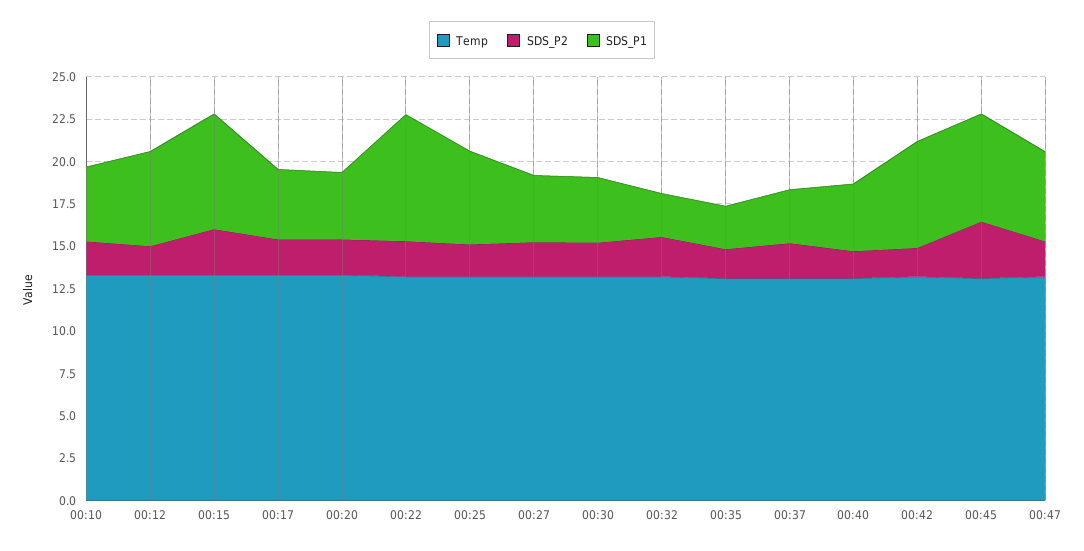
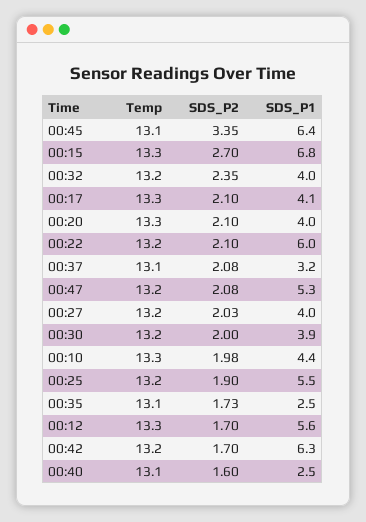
SDS_P1, 00:22: 7.5 -> 6
SDS_P1, 00:32: 2.5 -> 4
SDS_P1, 00:40: 4 -> 2.5

